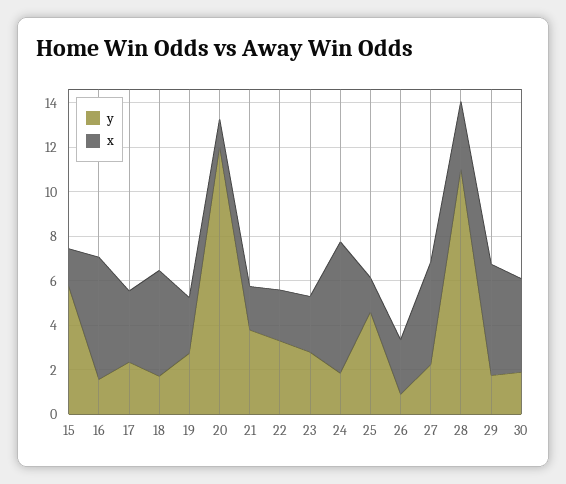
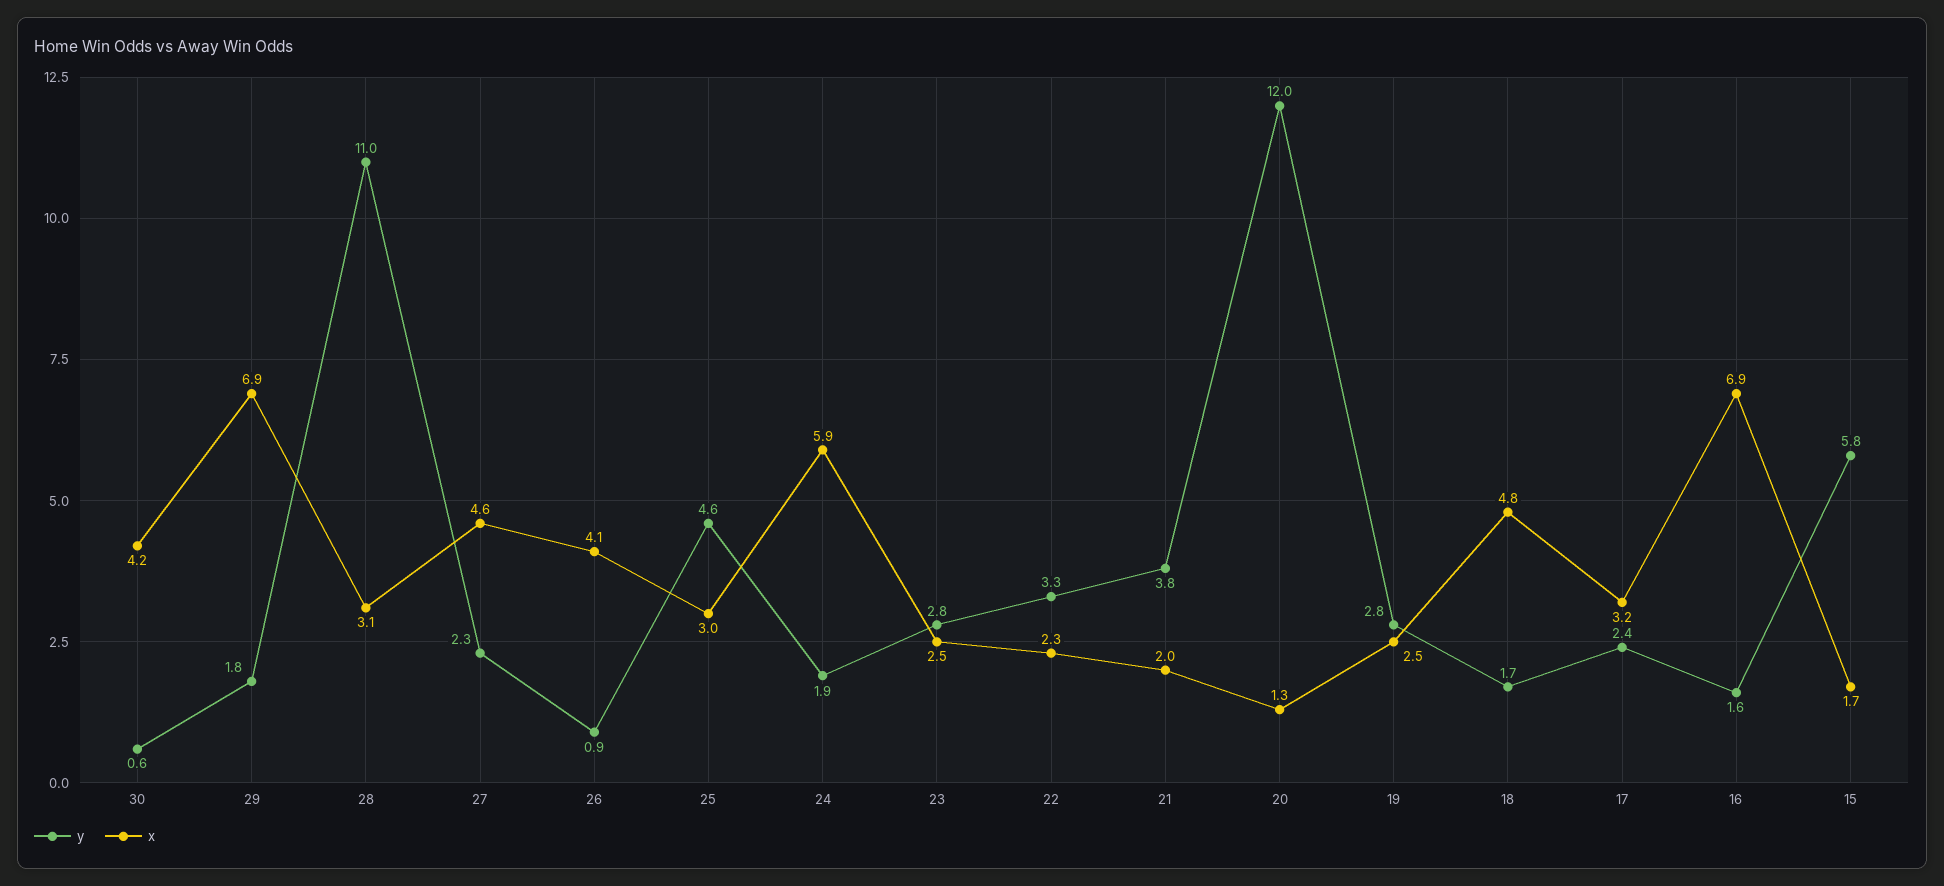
x, 16: 5.5 -> 6.9
x, 25: 1.5 -> 3
x, 26: 2.5 -> 4.1
x, 29: 5 -> 6.9
y, 30: 2 -> 0.6

